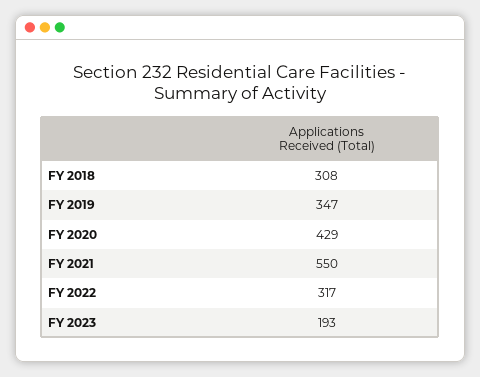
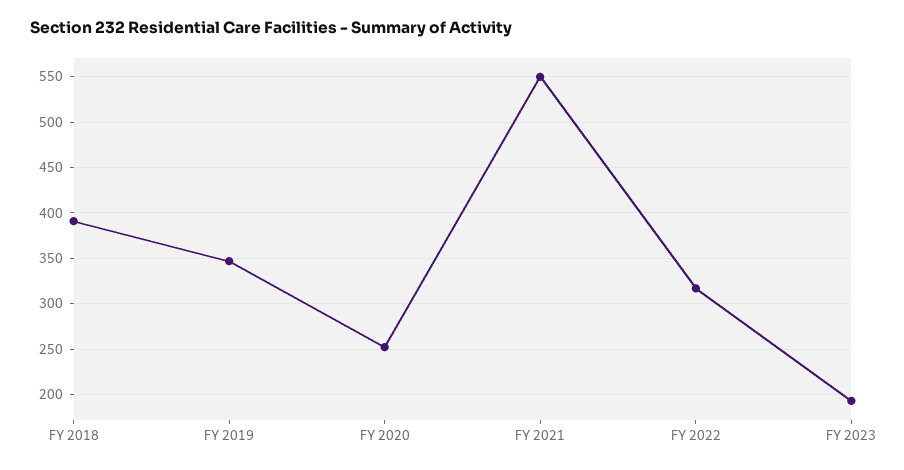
FY 2018: 308 -> 390
FY 2020: 429 -> 250

